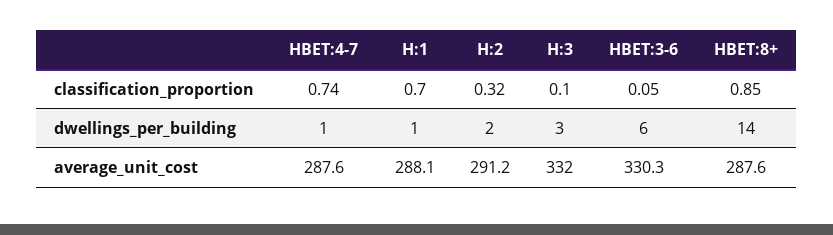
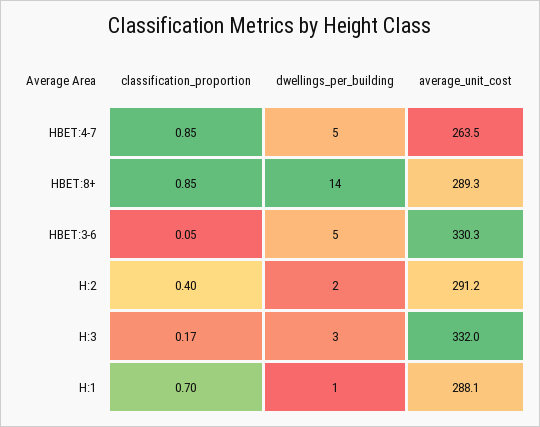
HBET:4-7, classification_proportion: 0.74 -> 0.85
H:2, classification_proportion: 0.32 -> 0.4
H:3, classification_proportion: 0.1 -> 0.17
HBET:4-7, dwellings_per_building: 1 -> 5
HBET:3-6, dwellings_per_building: 6 -> 5
HBET:4-7, average_unit_cost: 287.6 -> 263.5
HBET:8+, average_unit_cost: 287.6 -> 289.3

